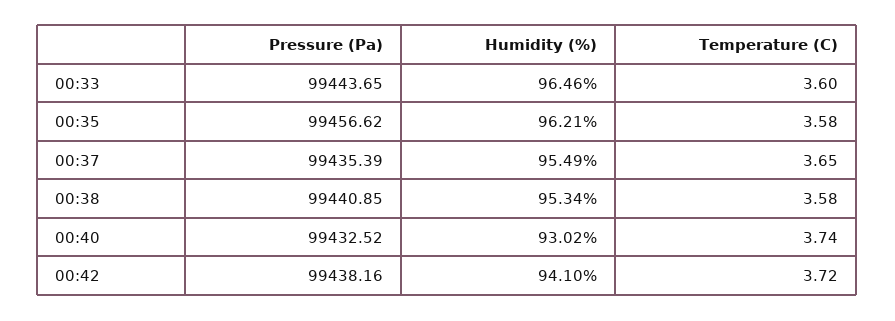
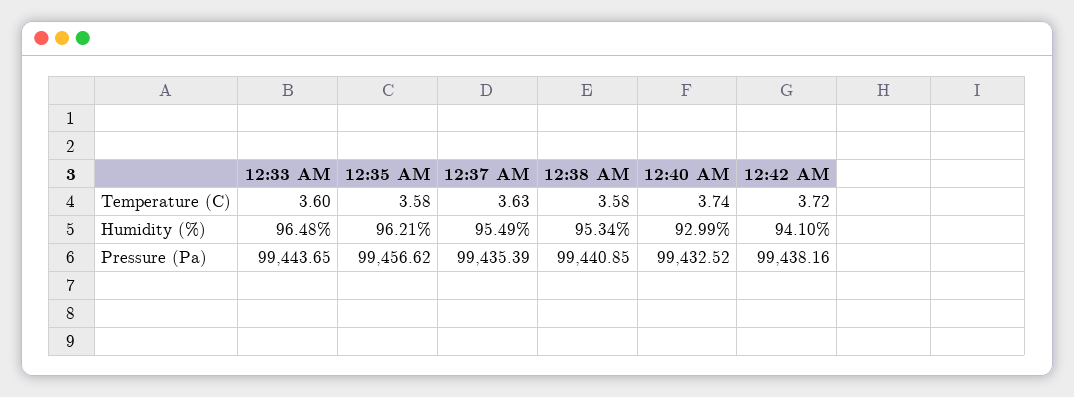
Humidity (%), 00:33: 96.46 -> 96.48
Temperature (C), 00:37: 3.65 -> 3.63
Humidity (%), 00:40: 93.02 -> 92.99

